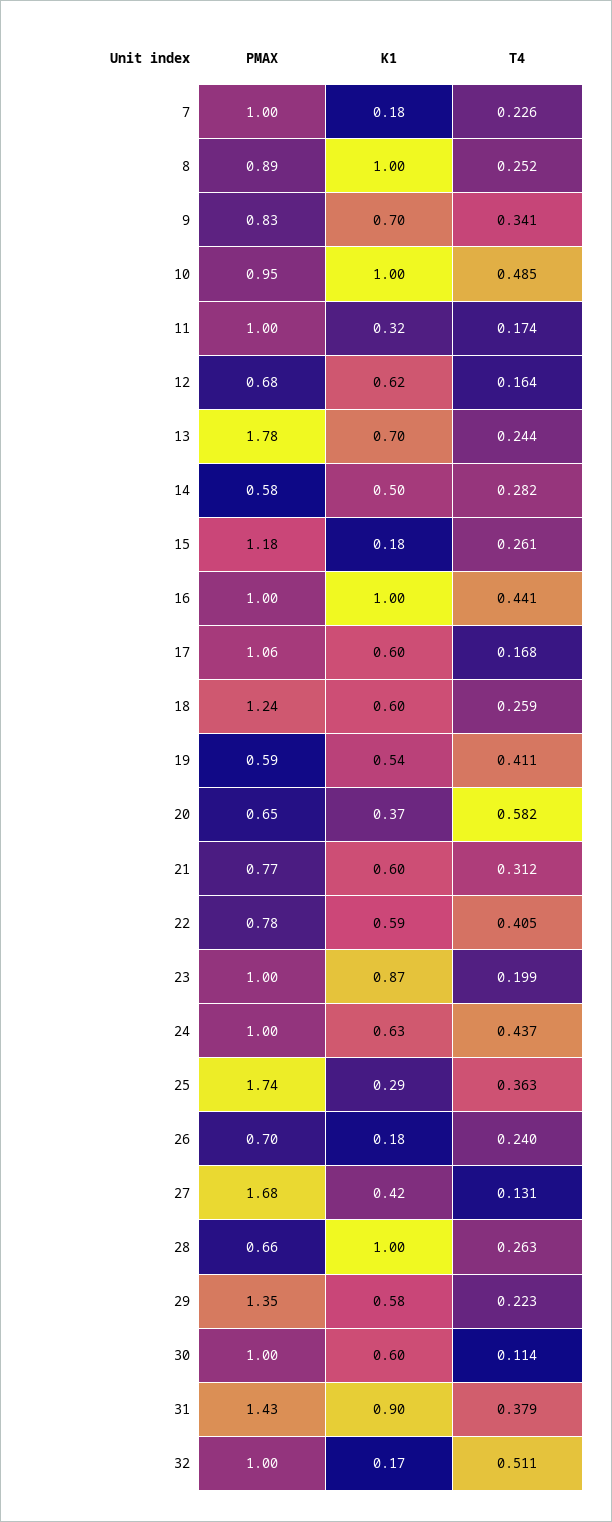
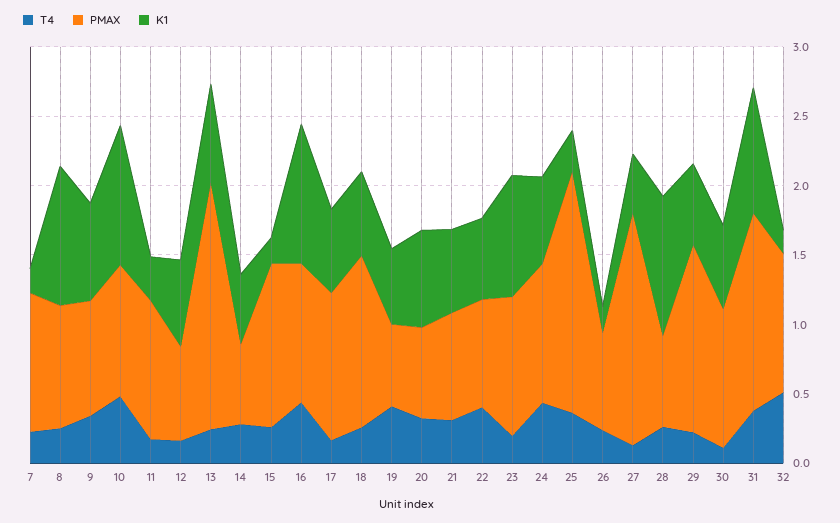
K1, 20: 0.37 -> 0.7
T4, 20: 0.582 -> 0.3

